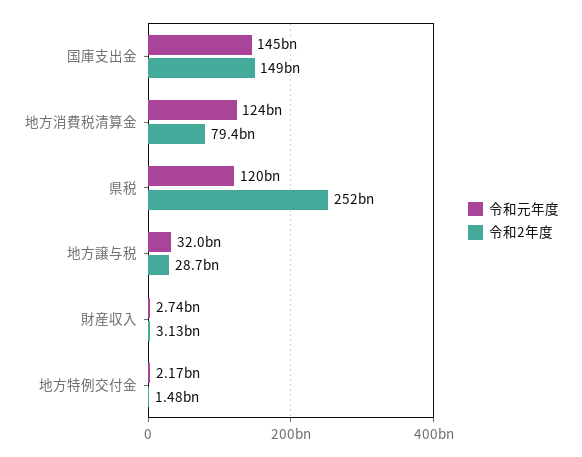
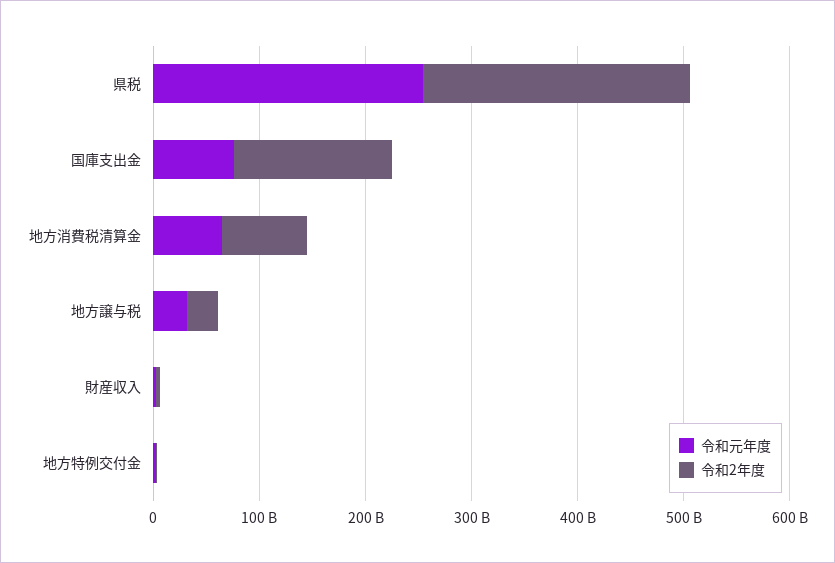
令和元年度, 国庫支出金: 145000000000 -> 80000000000
令和元年度, 地方消費税清算金: 124000000000 -> 60000000000
令和元年度, 県税: 120000000000 -> 260000000000

